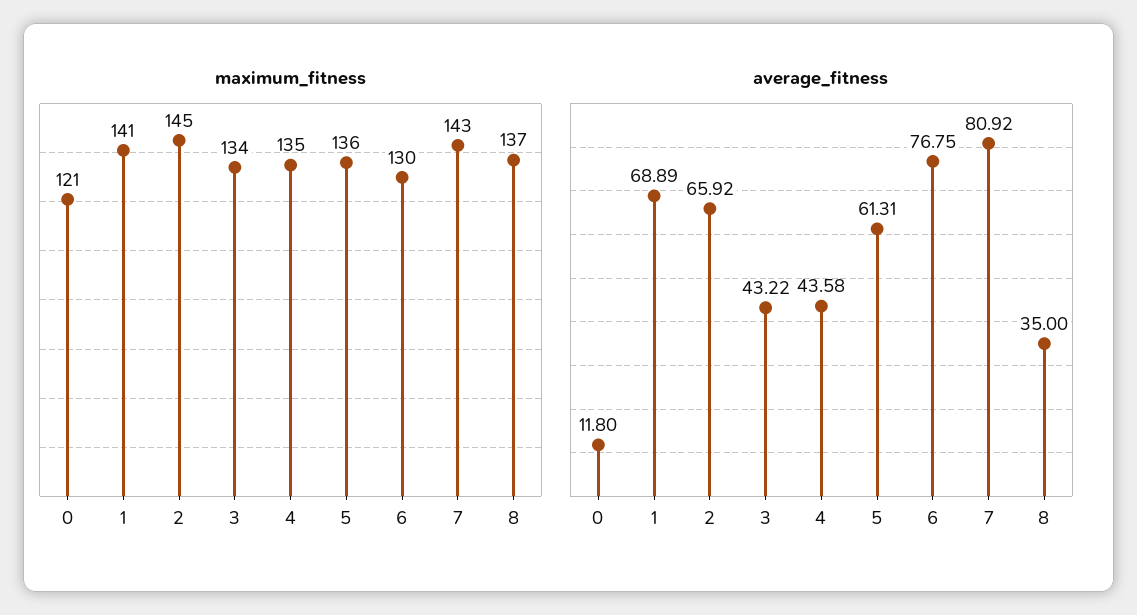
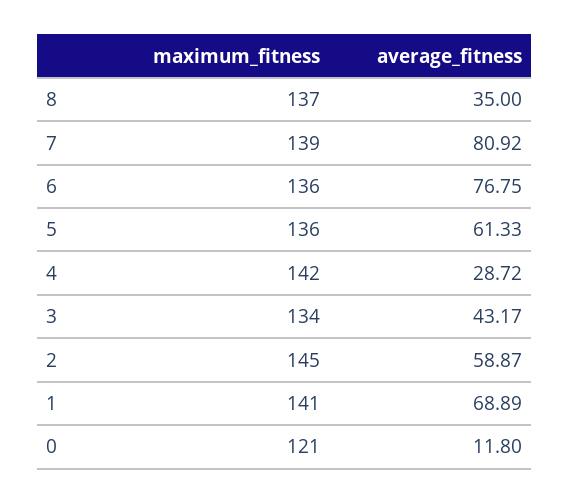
maximum_fitness, 4: 135 -> 142
maximum_fitness, 6: 130 -> 136
maximum_fitness, 7: 143 -> 139
average_fitness, 2: 65.92 -> 58.87
average_fitness, 3: 43.22 -> 43.17
average_fitness, 4: 43.58 -> 28.72
average_fitness, 5: 61.31 -> 61.33

